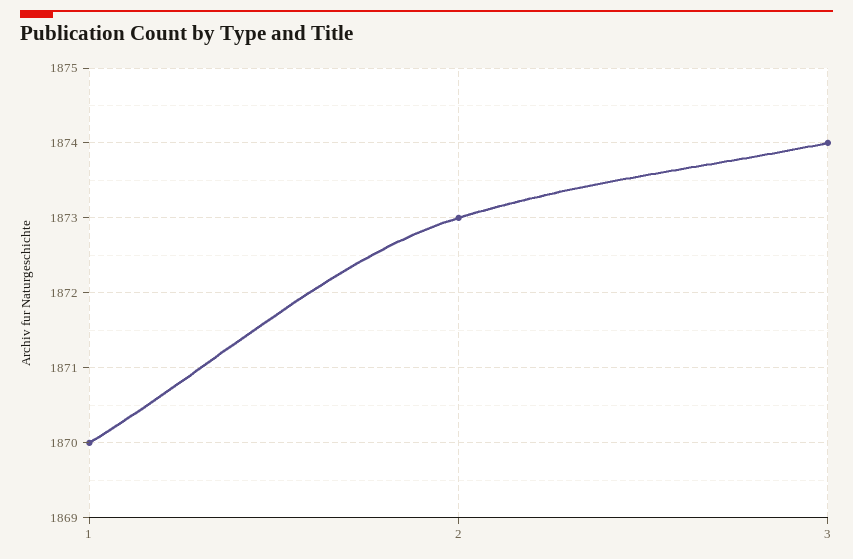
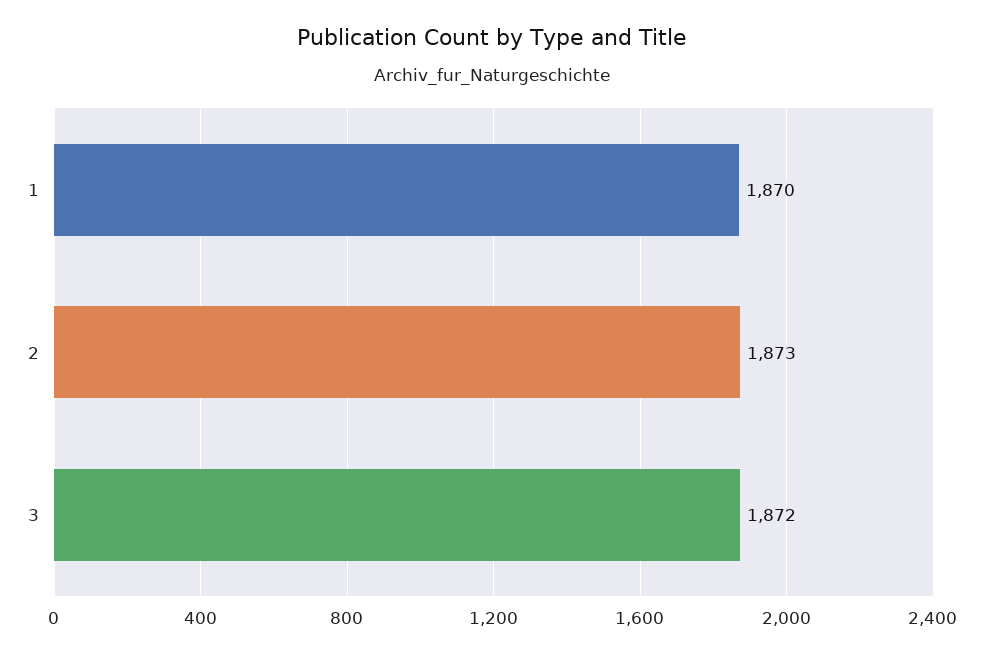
3: 1874 -> 1872

